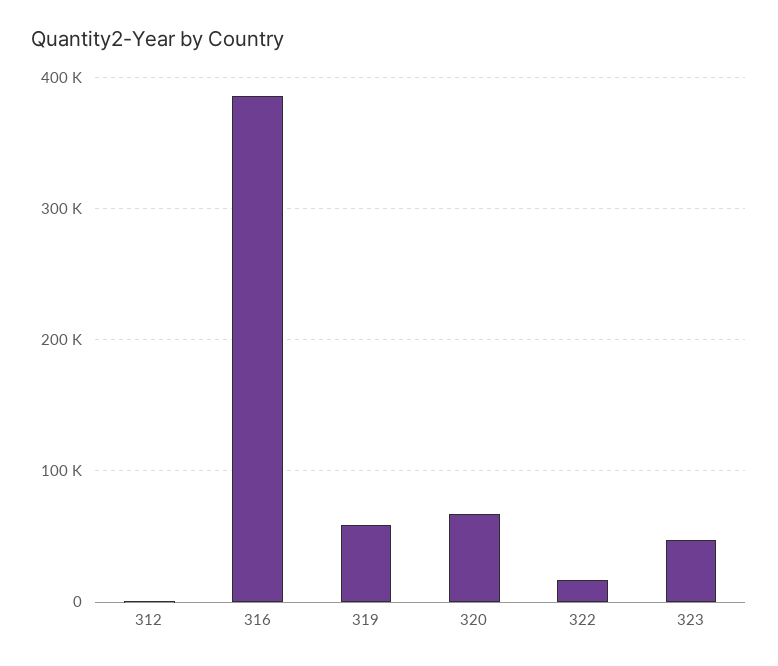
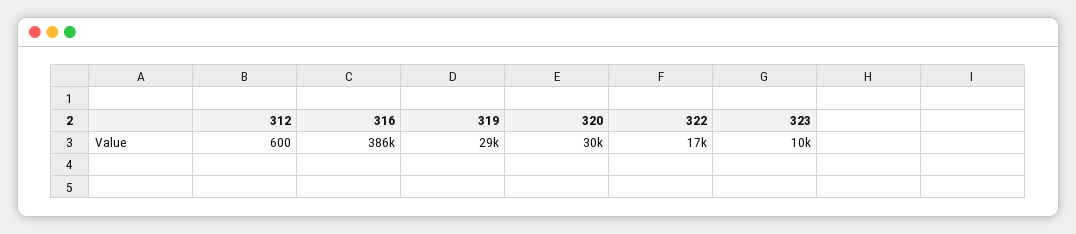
319: 60000 -> 29000
320: 70000 -> 30000
323: 50000 -> 10000

